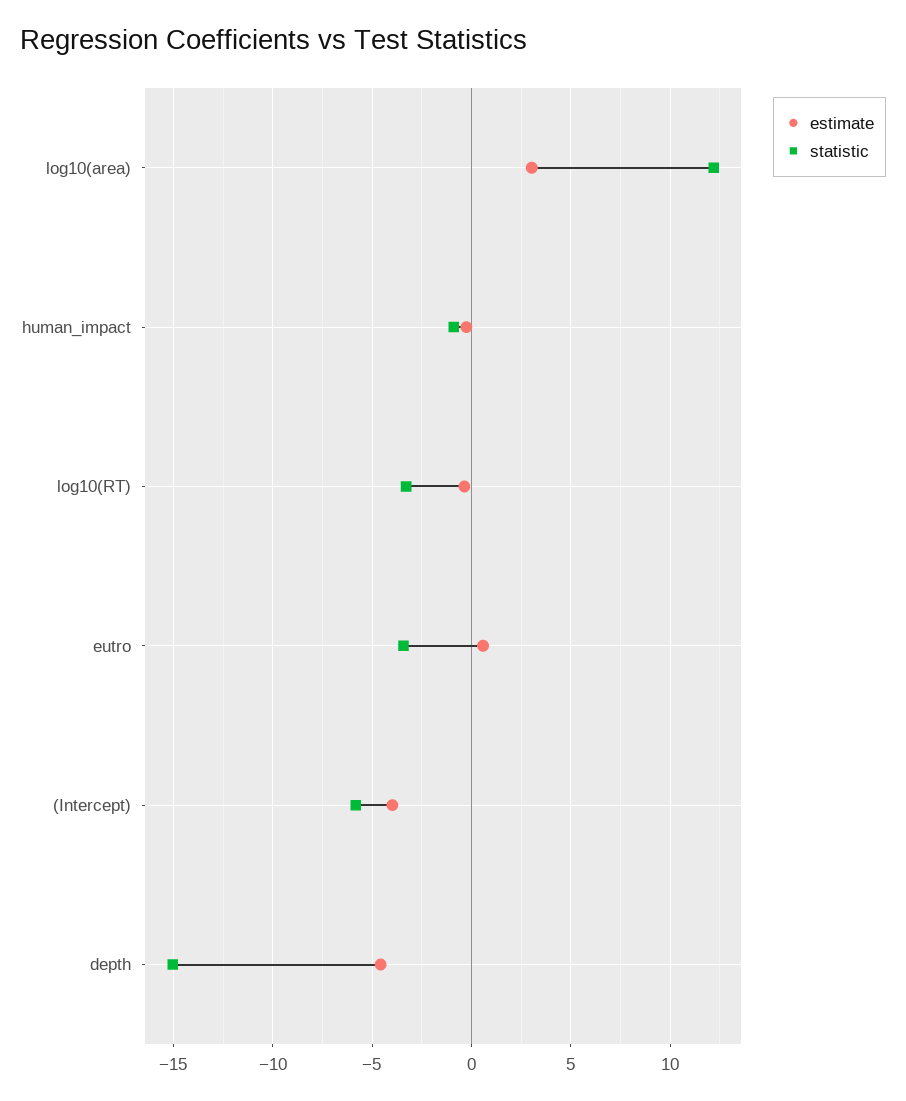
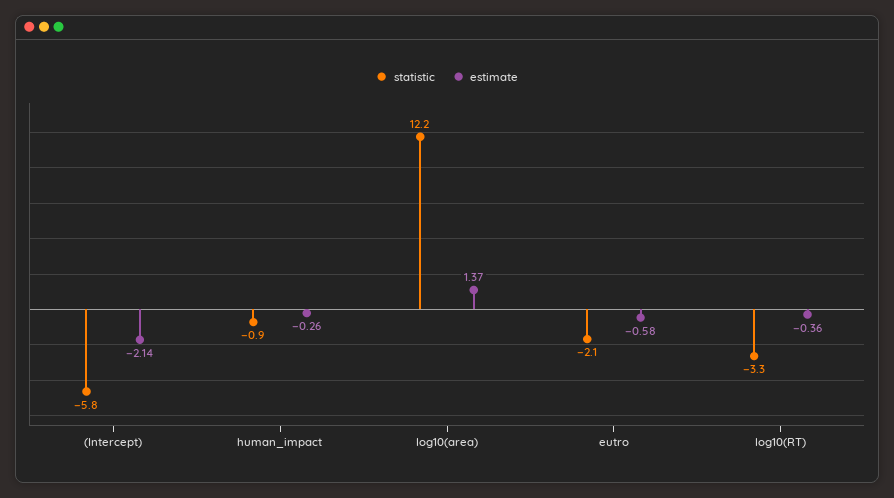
estimate, log10(area): 3 -> 1.37
estimate, eutro: 0.5 -> -0.58
statistic, eutro: -3.5 -> -2.1
estimate, (Intercept): -4 -> -2.14
estimate, depth: -4.5 -> none
statistic, depth: -15 -> none

